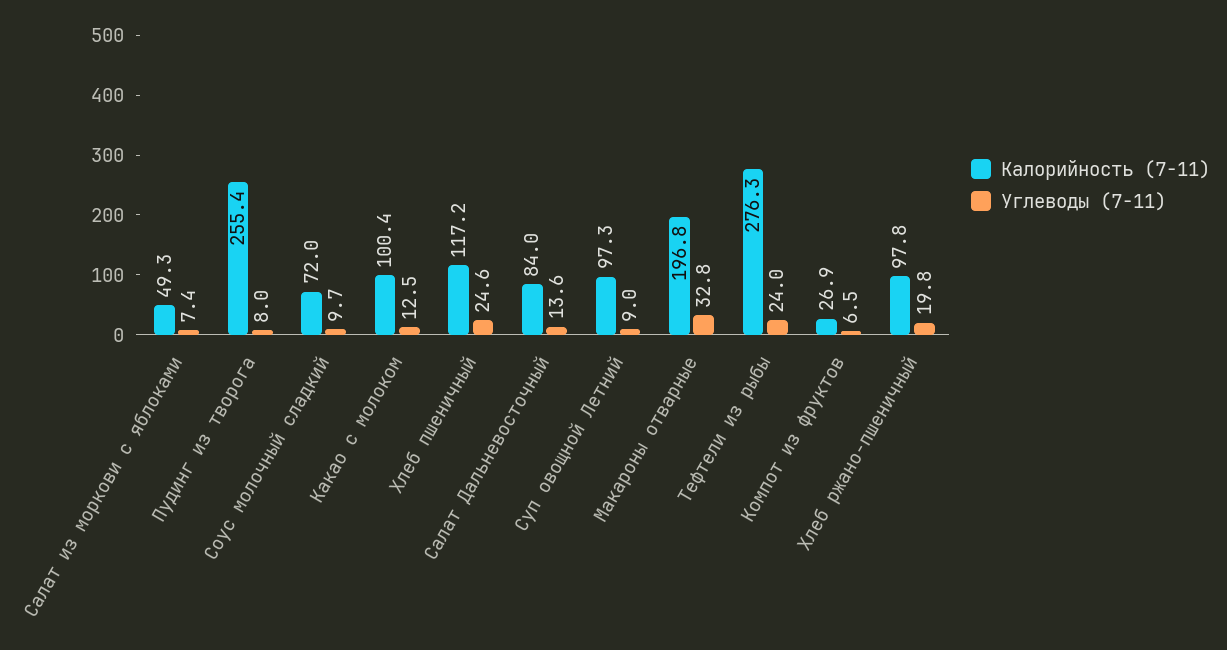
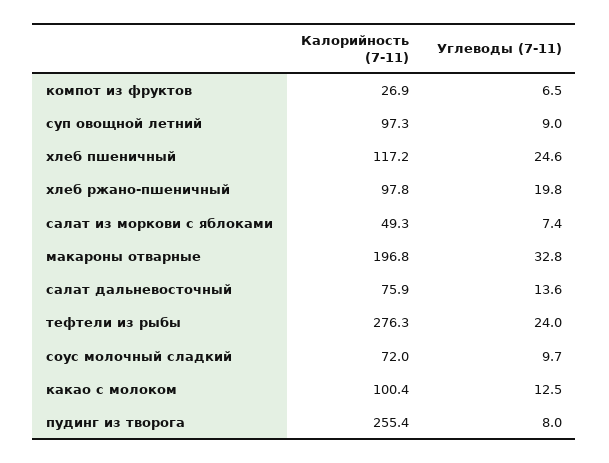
Калорийность (7-11), Салат Дальневосточный: 84 -> 75.9

